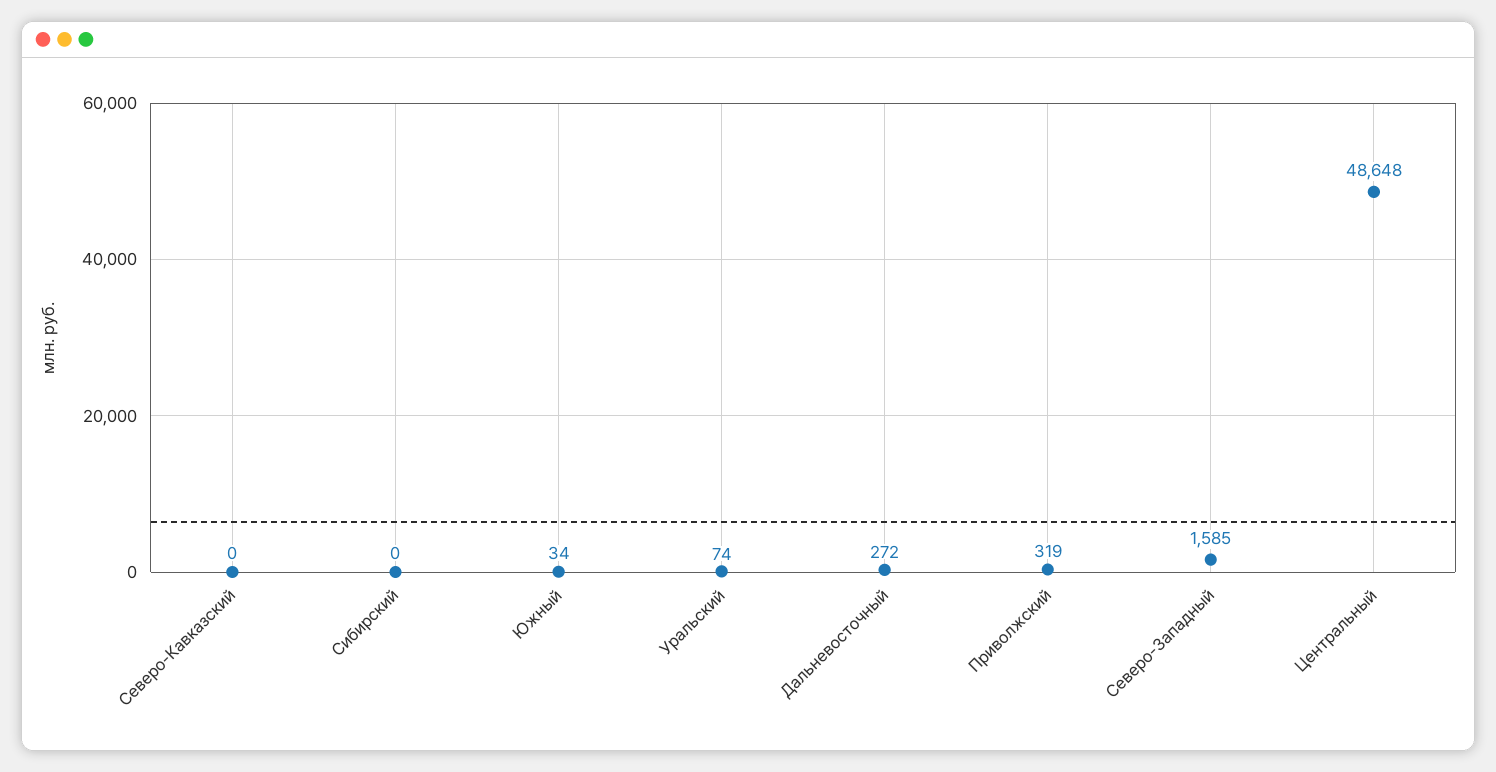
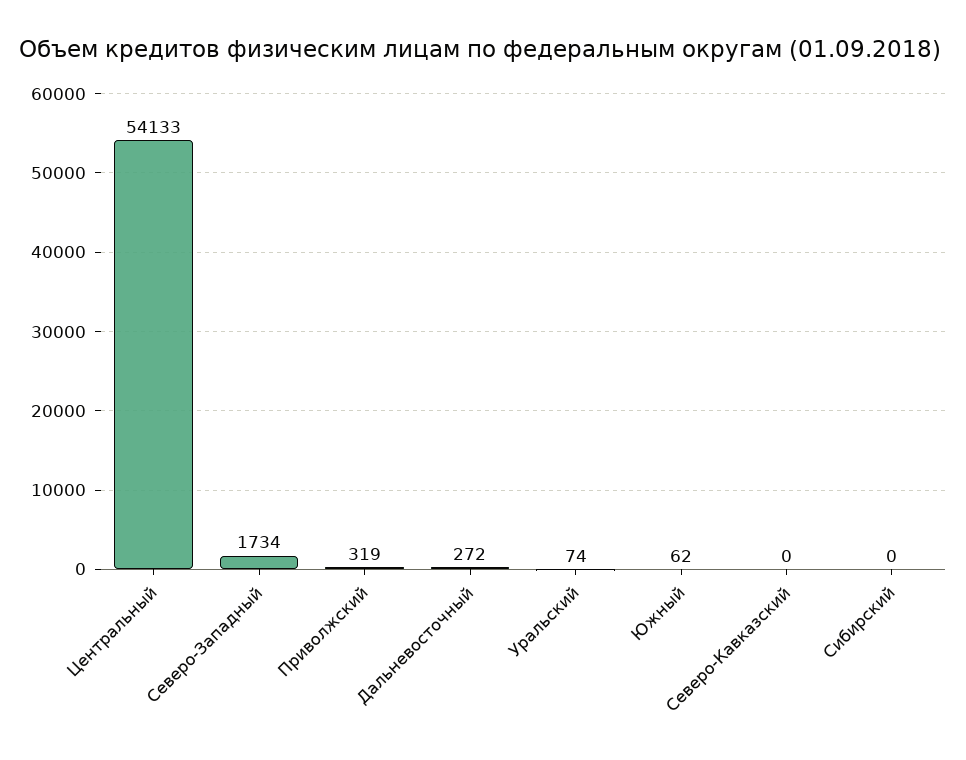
Южный: 34 -> 62
Северо-Западный: 1585 -> 1734
Центральный: 48648 -> 54133

